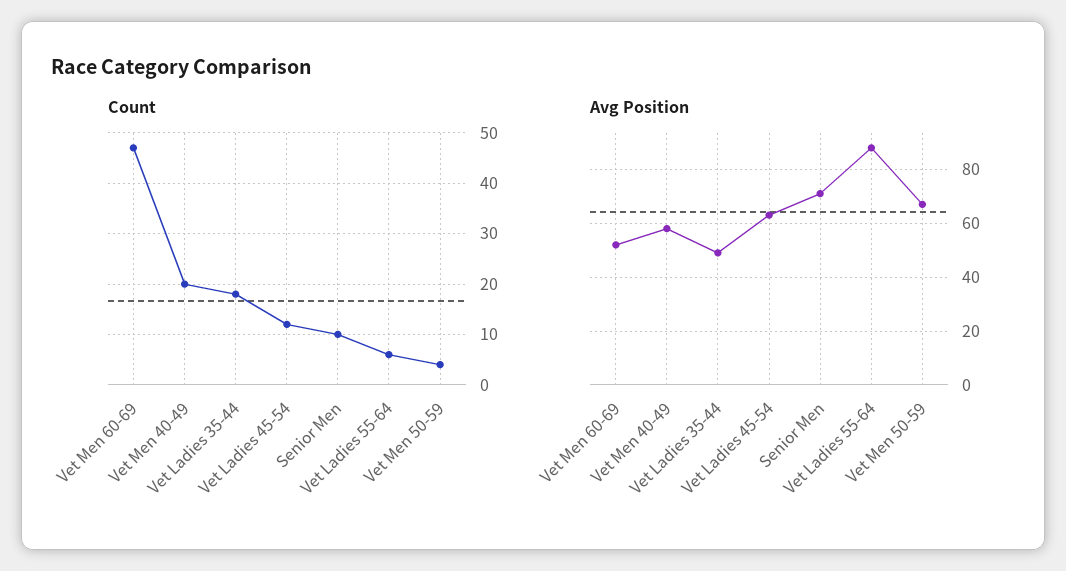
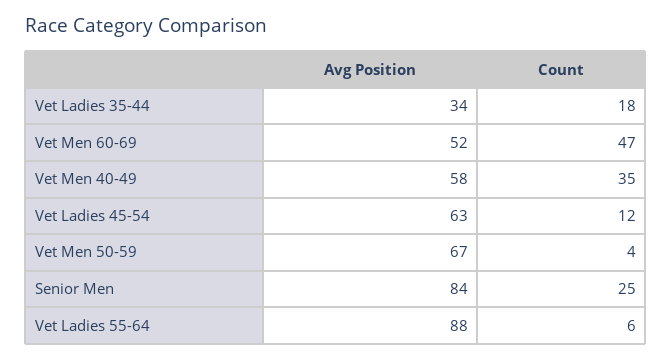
Count, Vet Men 40-49: 20 -> 35
Count, Senior Men: 10 -> 25
Avg Position, Vet Ladies 35-44: 50 -> 34
Avg Position, Senior Men: 70 -> 84

